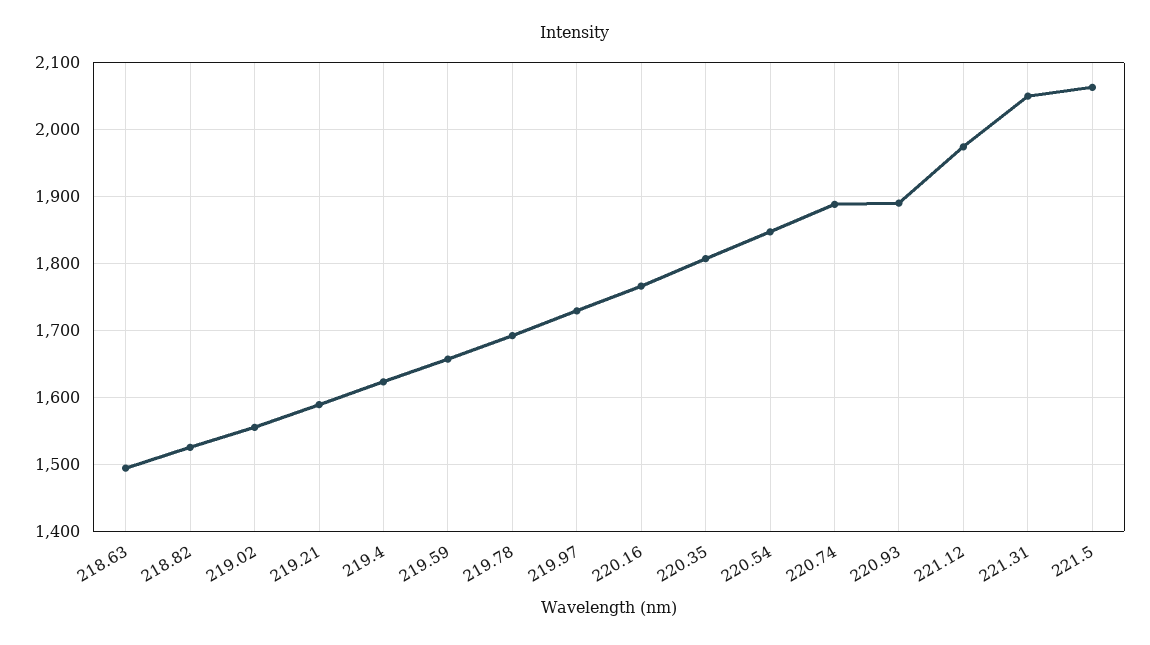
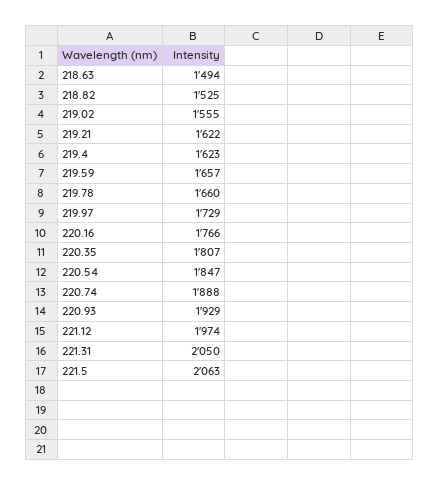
219.21: 1590 -> 1622
219.78: 1690 -> 1660
220.93: 1890 -> 1929

